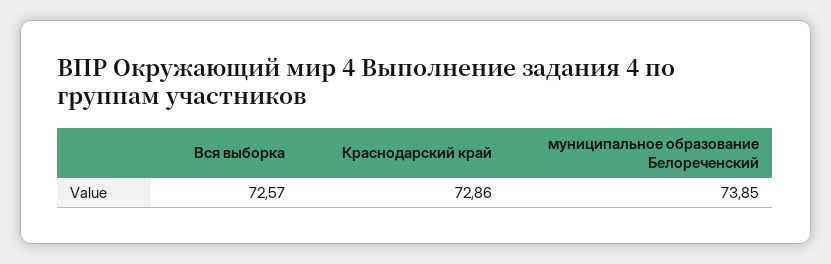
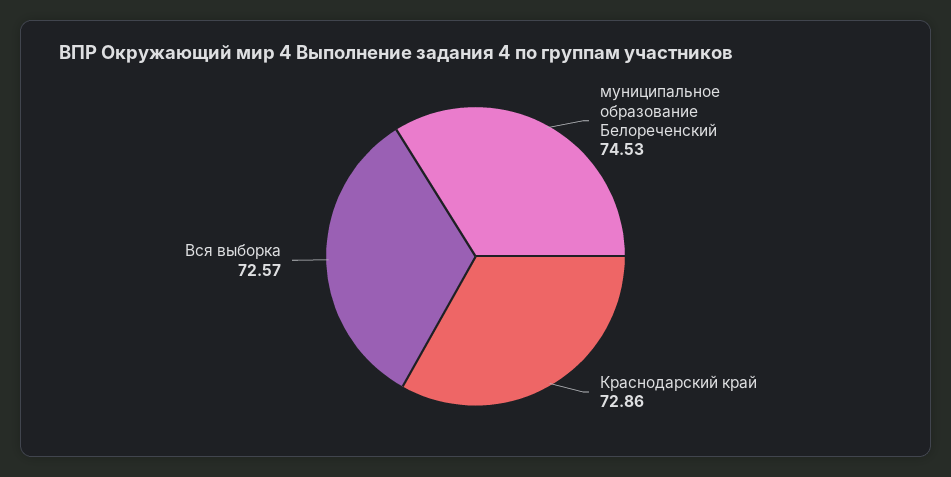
муниципальное образование Белореченский: 73.85 -> 74.53

